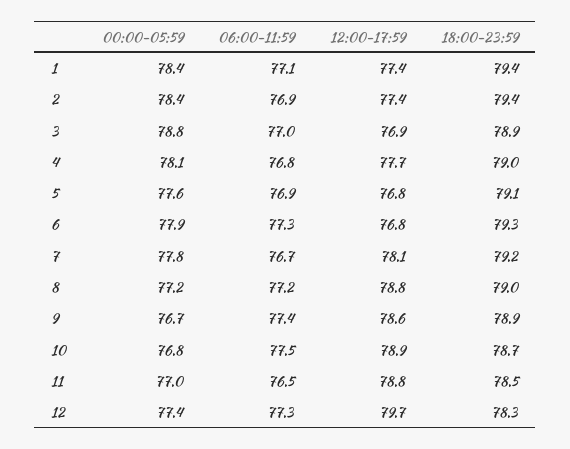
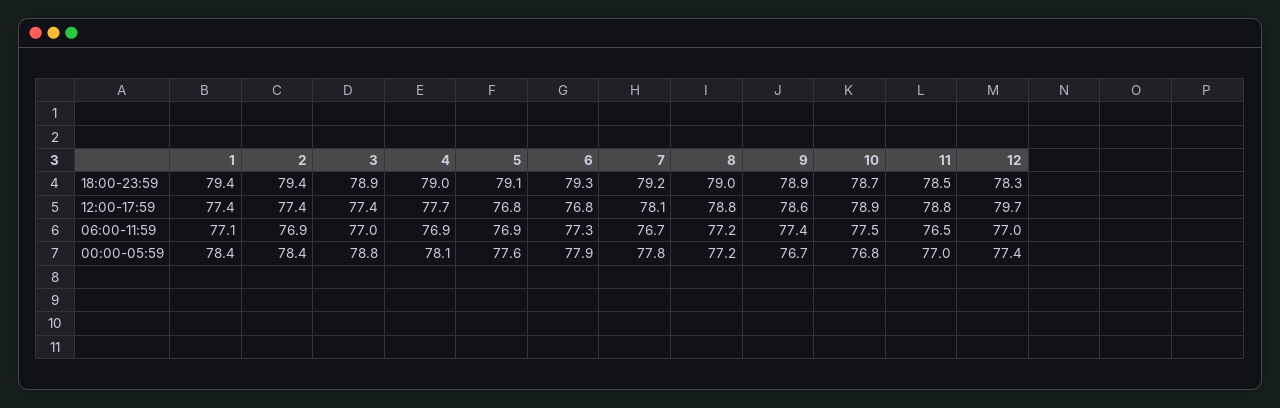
12:00-17:59, 3: 76.9 -> 77.4
06:00-11:59, 4: 76.8 -> 76.9
06:00-11:59, 12: 77.3 -> 77

